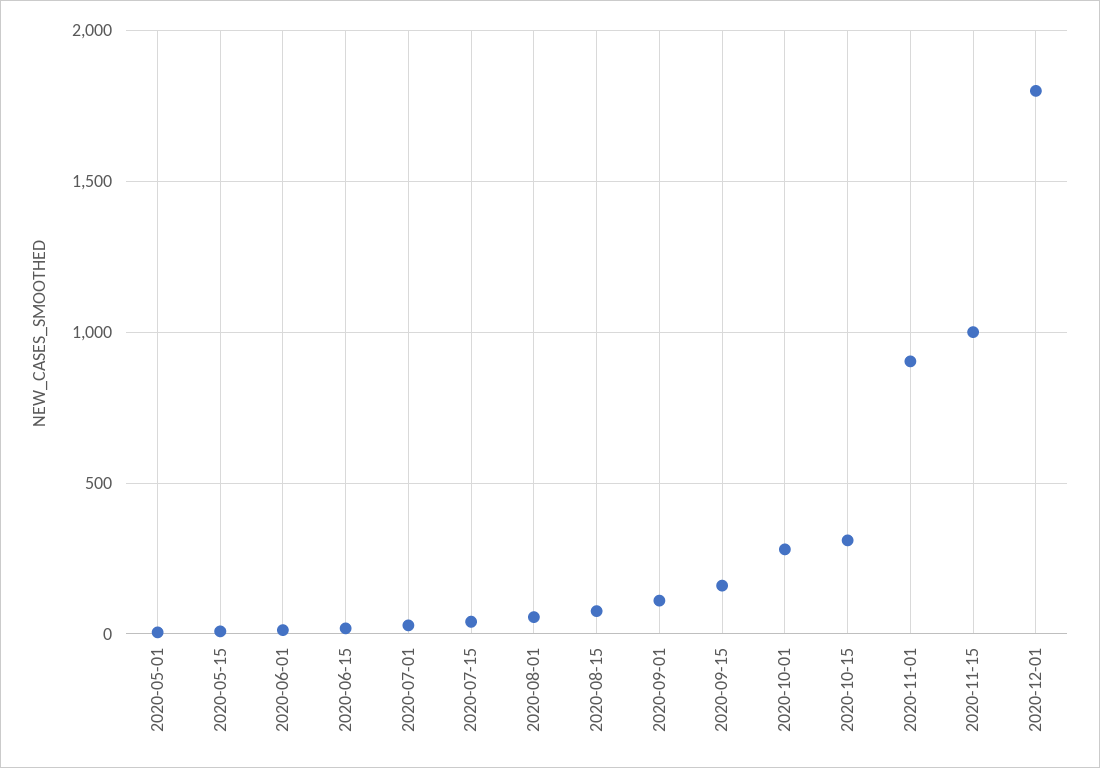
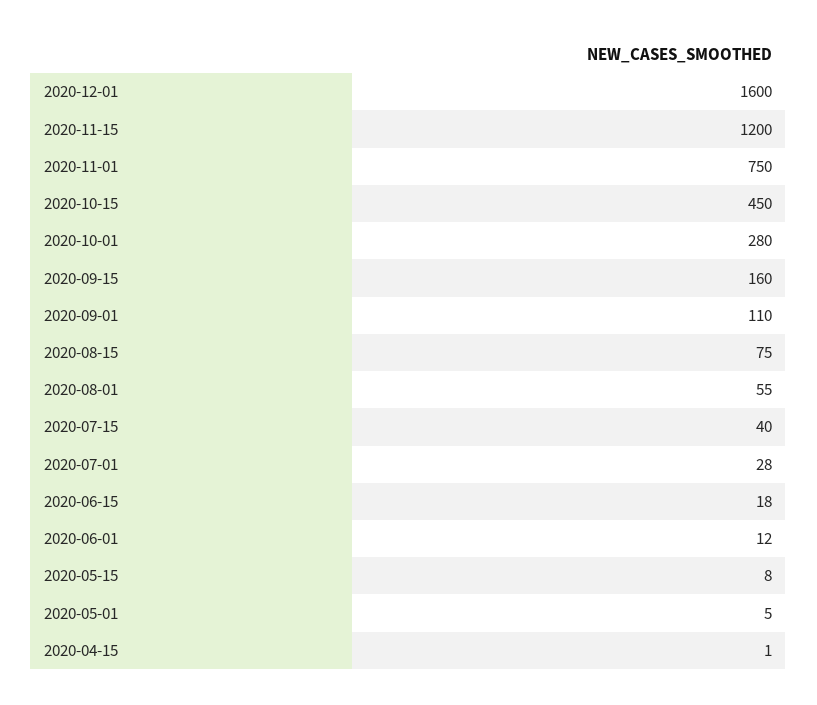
2020-10-15: 300 -> 450
2020-11-01: 900 -> 750
2020-11-15: 1000 -> 1200
2020-12-01: 1800 -> 1600
2020-04-15: none -> 1

